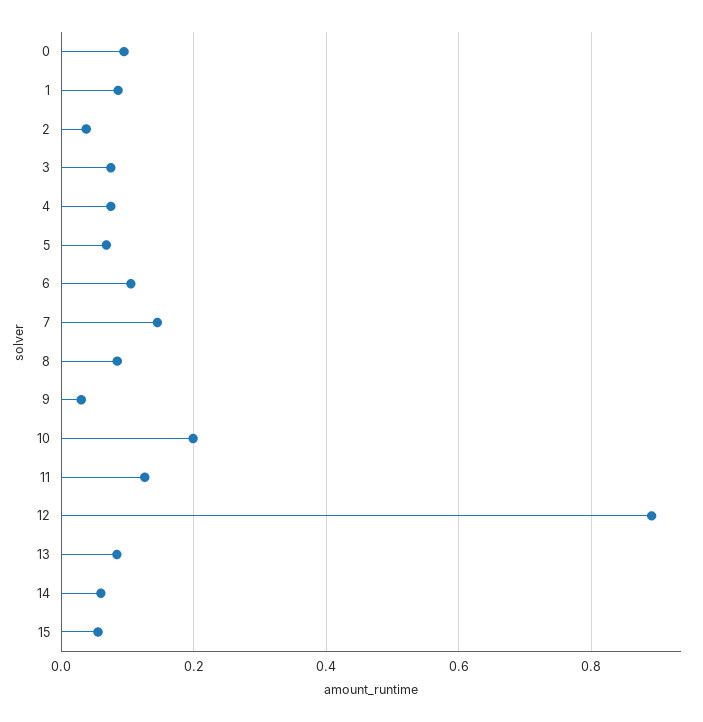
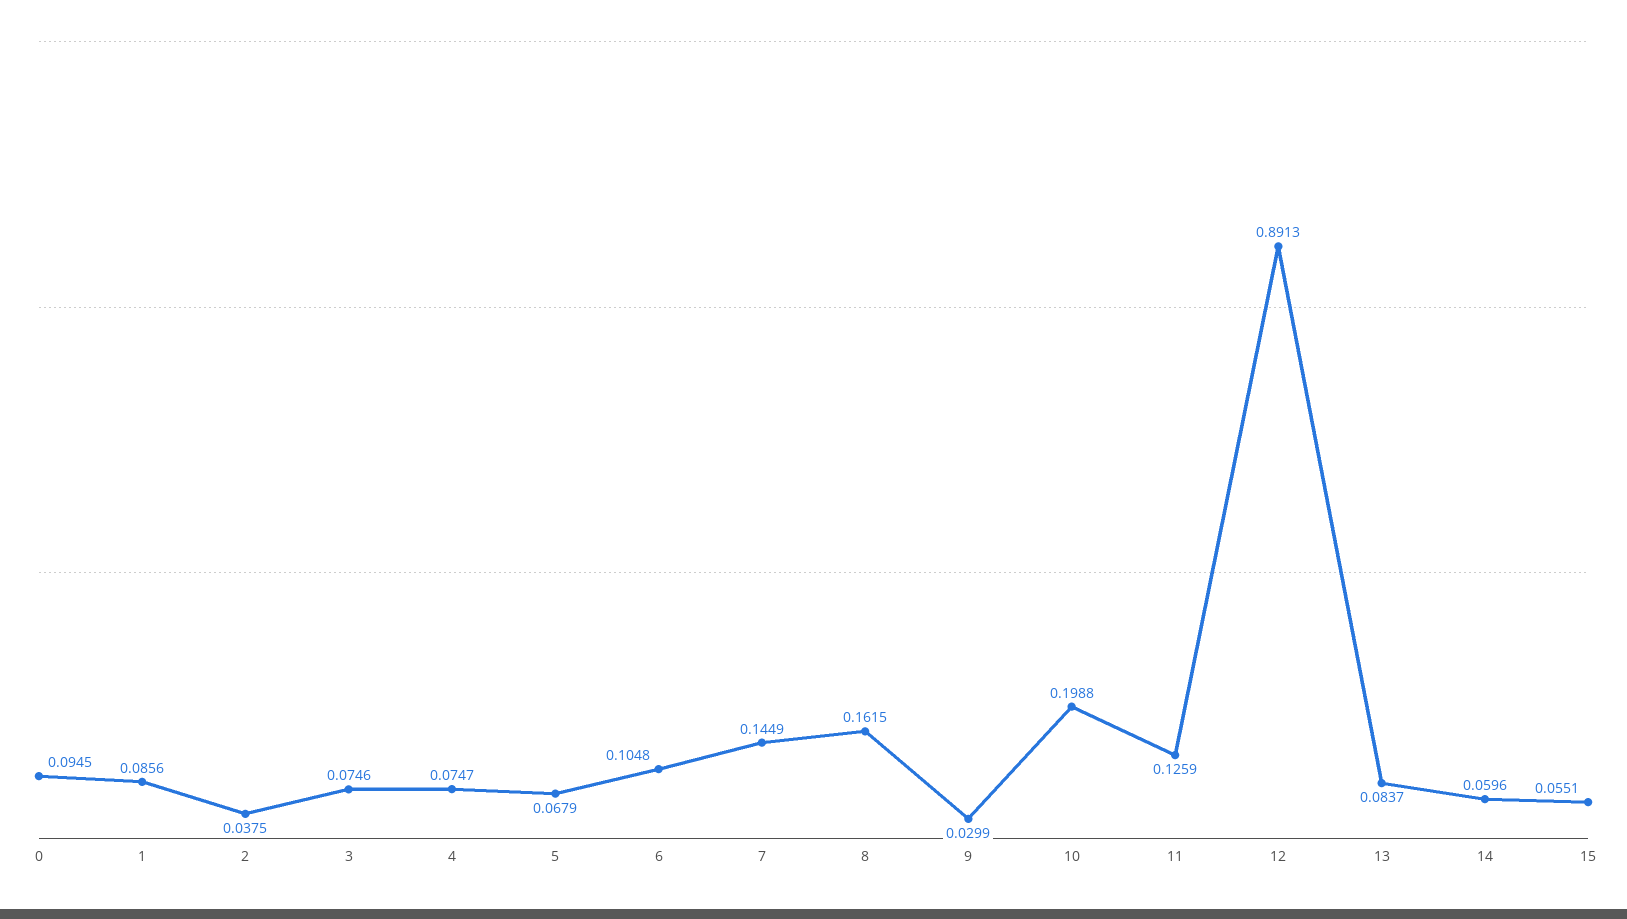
8: 0.08 -> 0.1615

